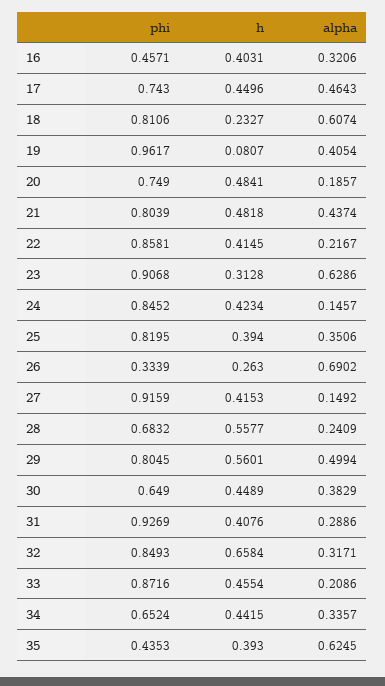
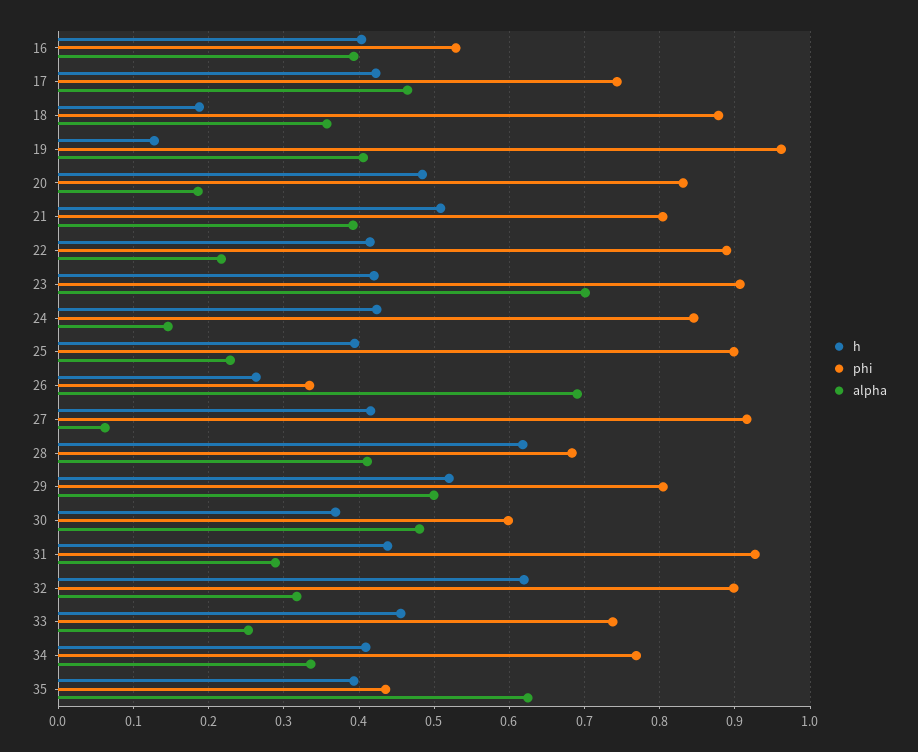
phi, 16: 0.4571 -> 0.53
alpha, 16: 0.3206 -> 0.39
h, 17: 0.4496 -> 0.42
phi, 18: 0.8106 -> 0.88
h, 18: 0.2327 -> 0.19
alpha, 18: 0.6074 -> 0.36
h, 19: 0.0807 -> 0.13
phi, 20: 0.749 -> 0.83
h, 21: 0.4818 -> 0.51
alpha, 21: 0.4374 -> 0.39
phi, 22: 0.8581 -> 0.89
h, 23: 0.3128 -> 0.42
alpha, 23: 0.6286 -> 0.7
phi, 25: 0.8195 -> 0.9
alpha, 25: 0.3506 -> 0.23
alpha, 27: 0.1492 -> 0.06
h, 28: 0.5577 -> 0.62
alpha, 28: 0.2409 -> 0.41
h, 29: 0.5601 -> 0.52
phi, 30: 0.649 -> 0.6
h, 30: 0.4489 -> 0.37
alpha, 30: 0.3829 -> 0.48
h, 31: 0.4076 -> 0.44
phi, 32: 0.8493 -> 0.9
h, 32: 0.6584 -> 0.62
phi, 33: 0.8716 -> 0.74
alpha, 33: 0.2086 -> 0.25
phi, 34: 0.6524 -> 0.77
h, 34: 0.4415 -> 0.41

